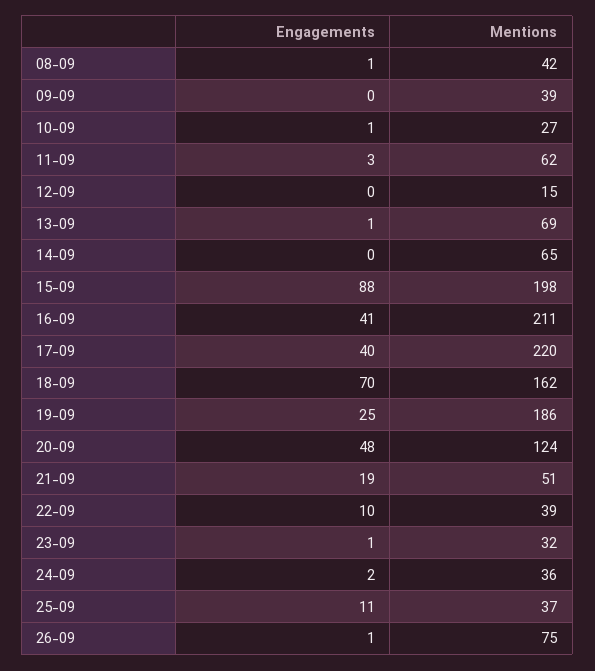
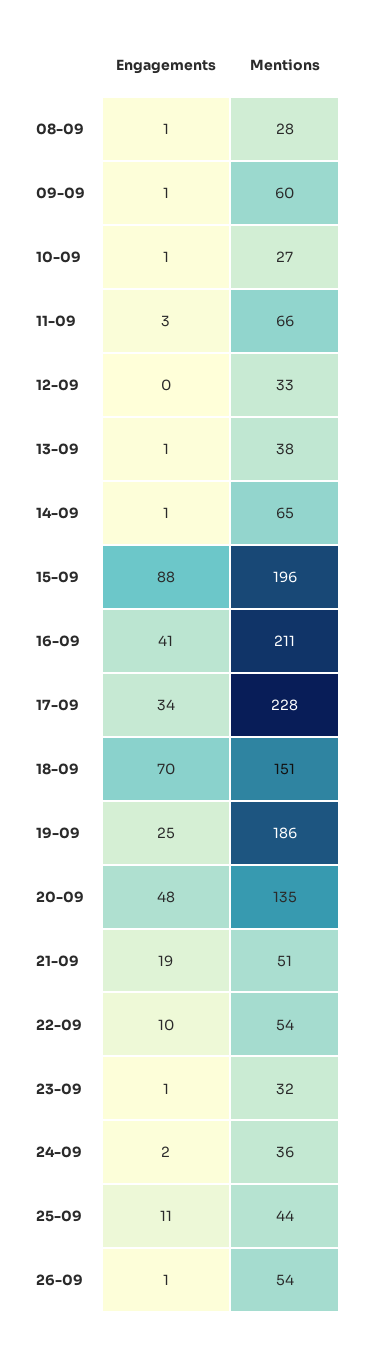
Mentions, 08-09: 42 -> 28
Engagements, 09-09: 0 -> 1
Mentions, 09-09: 39 -> 60
Mentions, 11-09: 62 -> 66
Mentions, 12-09: 15 -> 33
Mentions, 13-09: 69 -> 38
Engagements, 14-09: 0 -> 1
Mentions, 15-09: 198 -> 196
Engagements, 17-09: 40 -> 34
Mentions, 17-09: 220 -> 228
Mentions, 18-09: 162 -> 151
Mentions, 20-09: 124 -> 135
Mentions, 22-09: 39 -> 54
Mentions, 25-09: 37 -> 44
Mentions, 26-09: 75 -> 54

